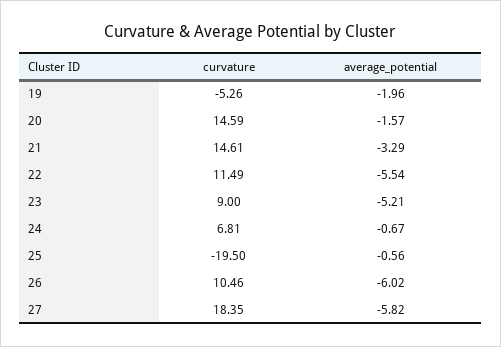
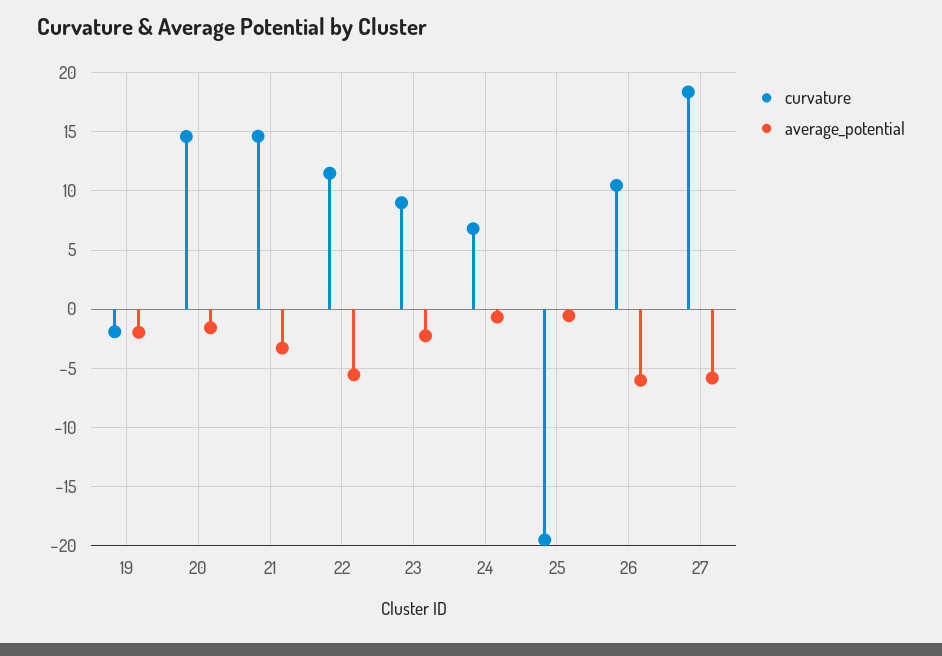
curvature, 19: -5.26 -> -2
average_potential, 23: -5.21 -> -2

